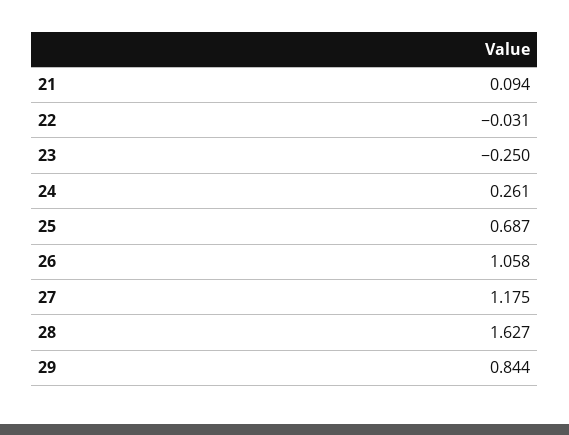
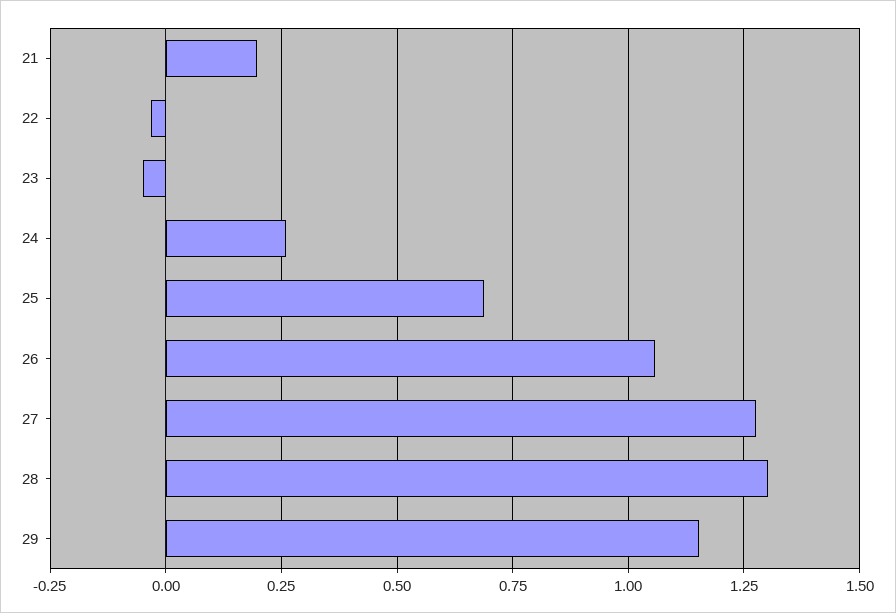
21: 0.094 -> 0.2
23: -0.25 -> -0.05
27: 1.175 -> 1.275
28: 1.627 -> 1.3
29: 0.844 -> 1.15

